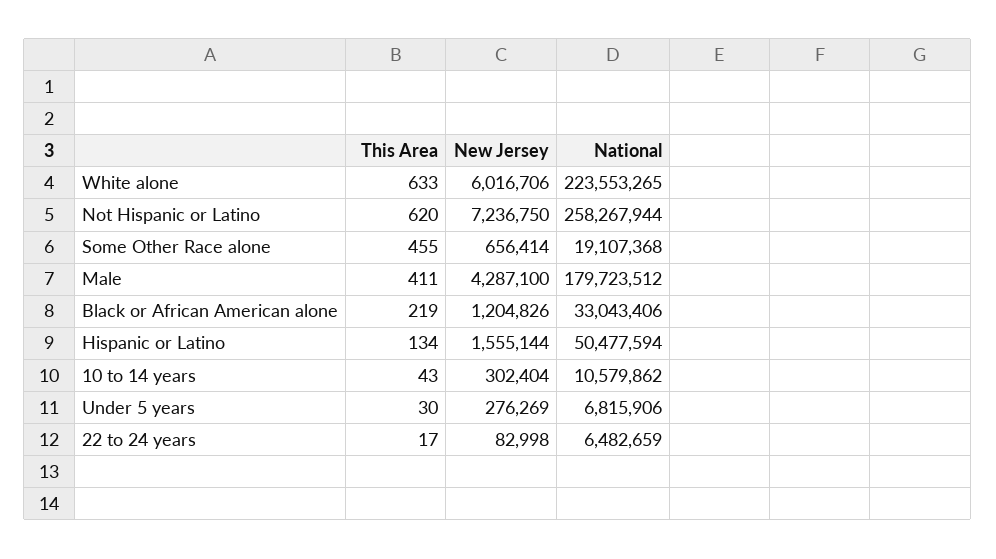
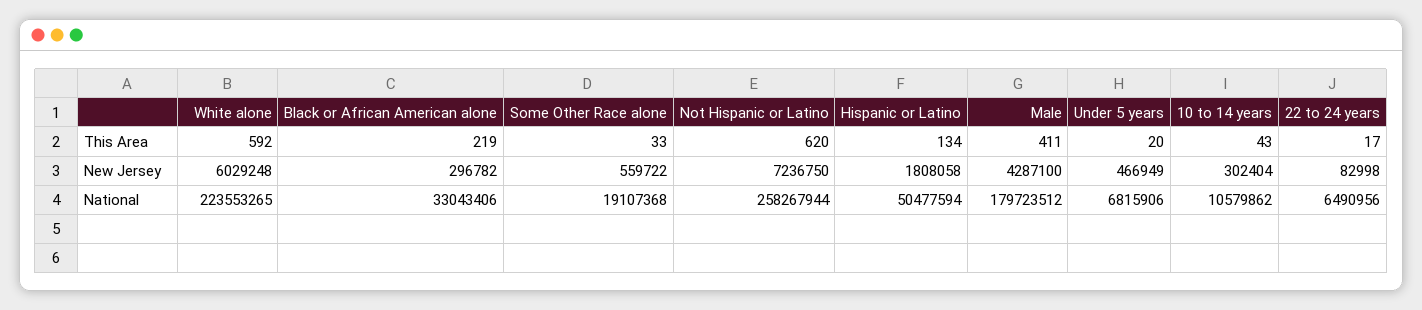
This Area, White alone: 633 -> 592
New Jersey, White alone: 6016706 -> 6029248
This Area, Some Other Race alone: 455 -> 33
New Jersey, Some Other Race alone: 656414 -> 559722
New Jersey, Black or African American alone: 1204826 -> 296782
New Jersey, Hispanic or Latino: 1555144 -> 1808058
This Area, Under 5 years: 30 -> 20
New Jersey, Under 5 years: 276269 -> 466949
National, 22 to 24 years: 6482659 -> 6490956

